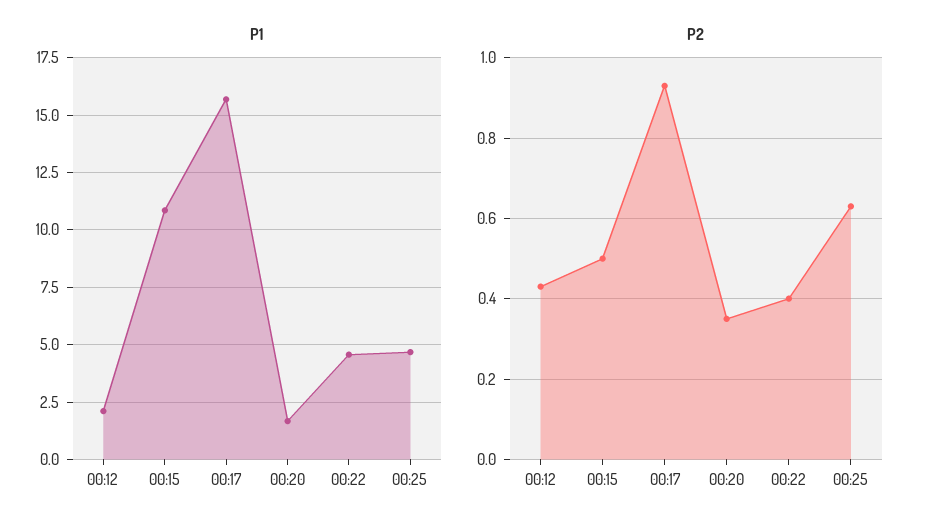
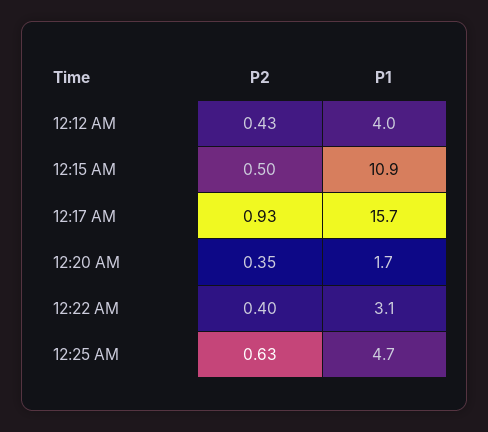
P1, 00:12: 2 -> 4
P1, 00:22: 4.5 -> 3.1

